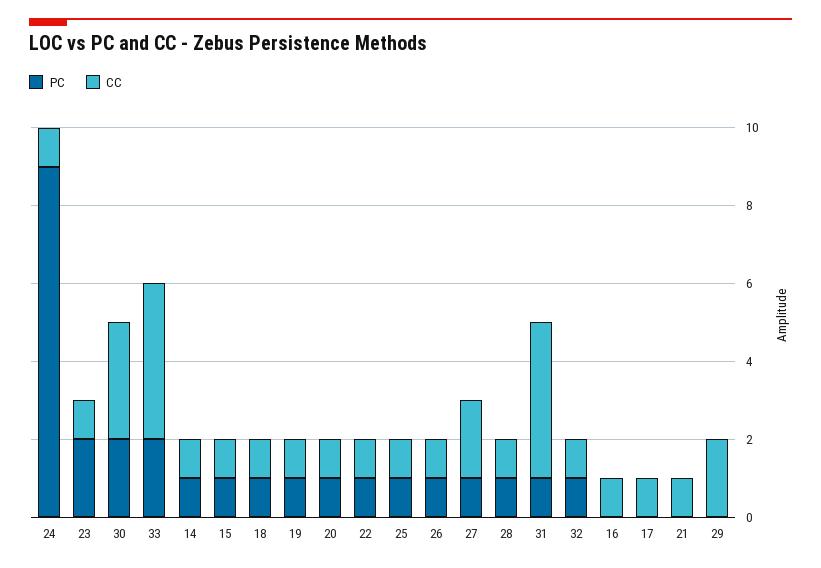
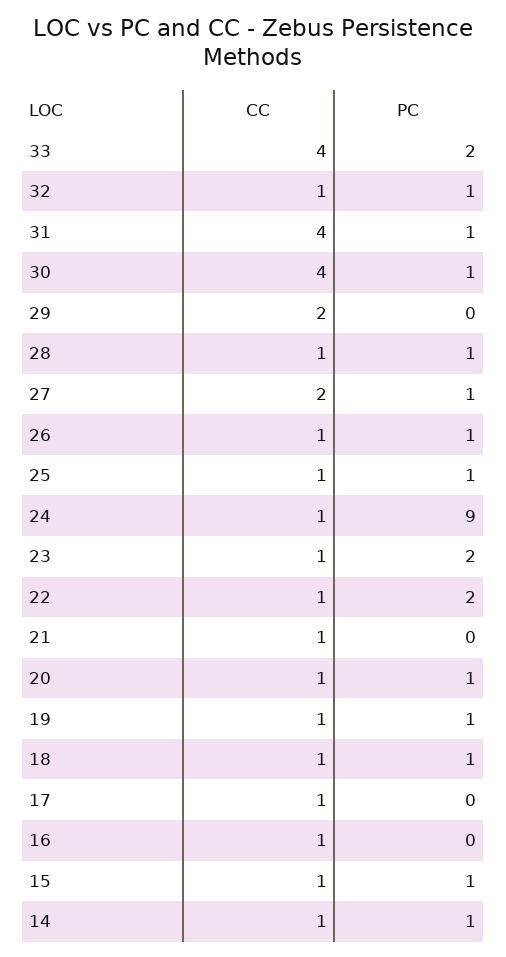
PC, 30: 2 -> 1
CC, 30: 3 -> 4
PC, 22: 1 -> 2

